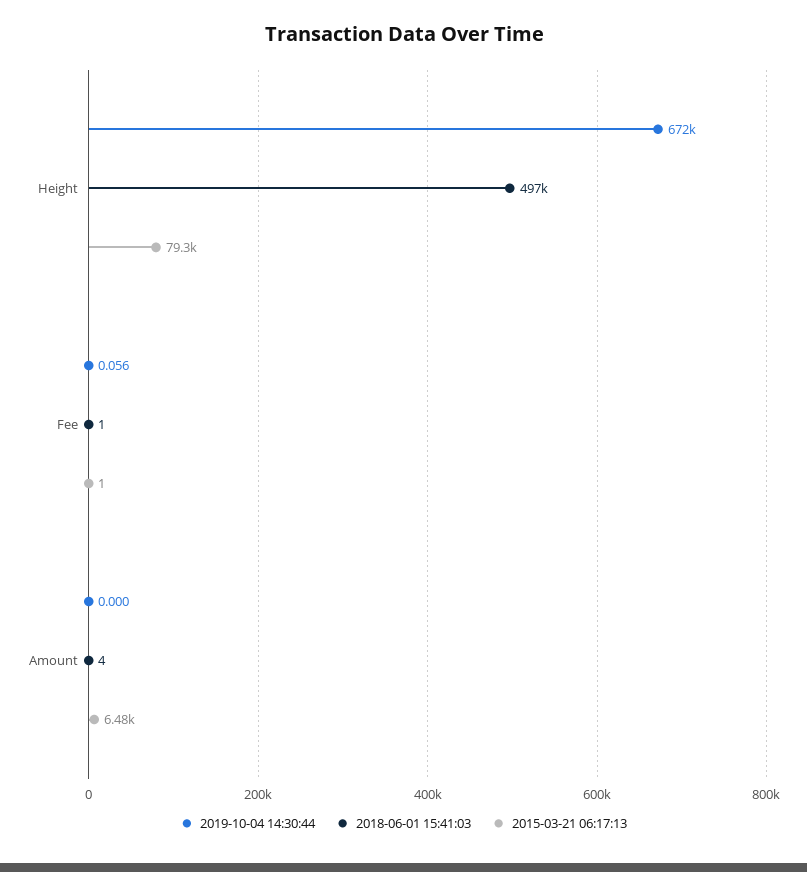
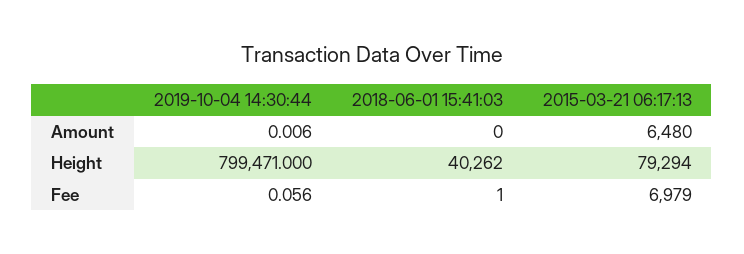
2019-10-04 14:30:44, Height: 672000 -> 799471
2018-06-01 15:41:03, Height: 497000 -> 40262
2015-03-21 06:17:13, Fee: 1 -> 6979
2019-10-04 14:30:44, Amount: 0 -> 0.006
2018-06-01 15:41:03, Amount: 4 -> 0

